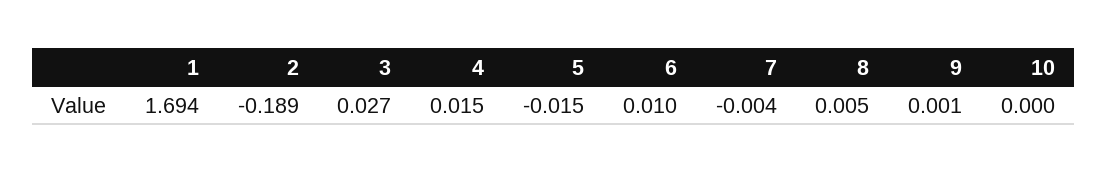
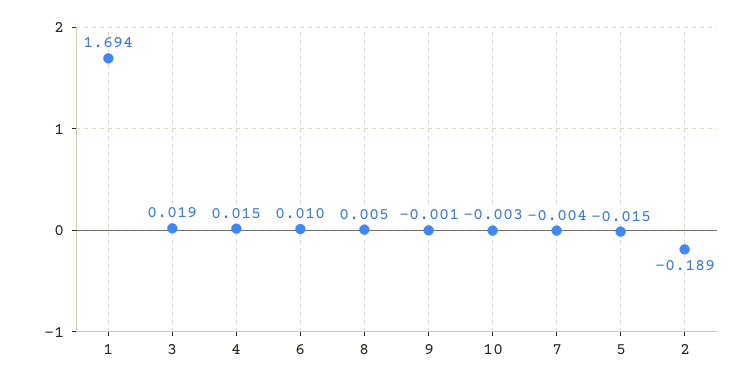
3: 0.027 -> 0.019
9: 0.001 -> -0.001
10: 0 -> -0.003

